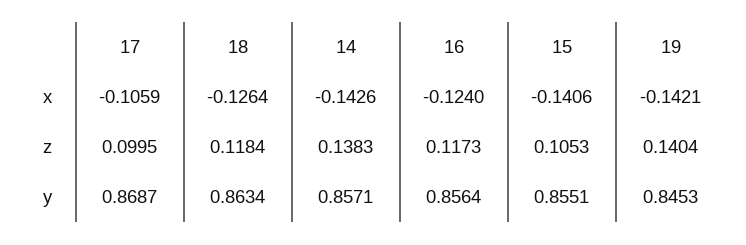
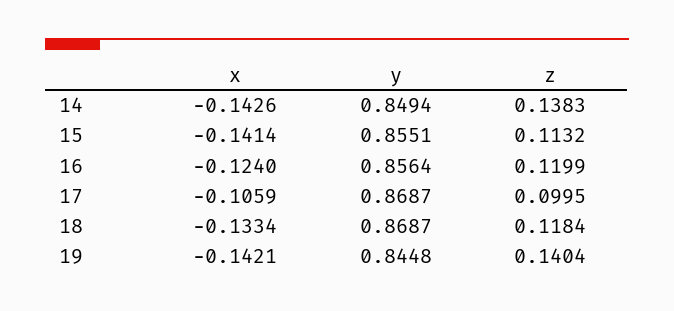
18, x: -0.1264 -> -0.1334
15, x: -0.1406 -> -0.1414
16, z: 0.1173 -> 0.1199
15, z: 0.1053 -> 0.1132
18, y: 0.8634 -> 0.8687
14, y: 0.8571 -> 0.8494
19, y: 0.8453 -> 0.8448

